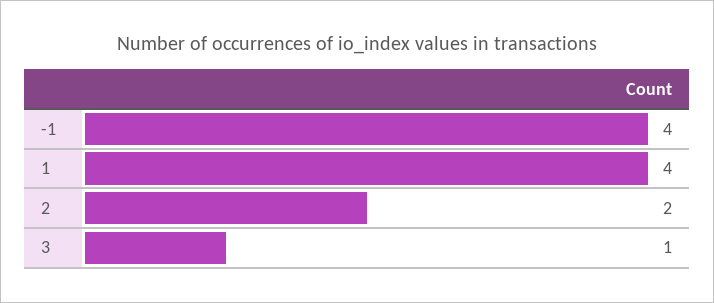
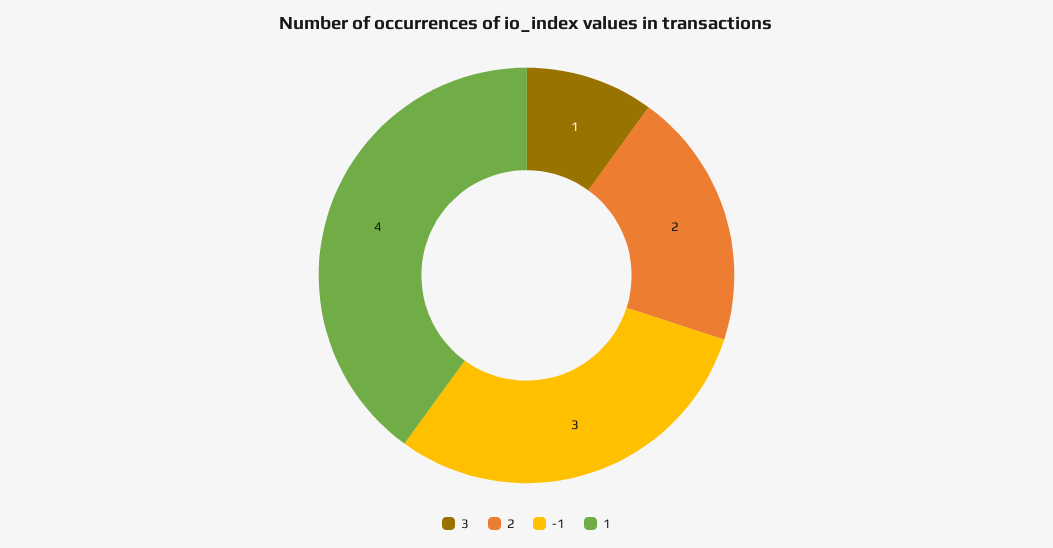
-1: 4 -> 3

